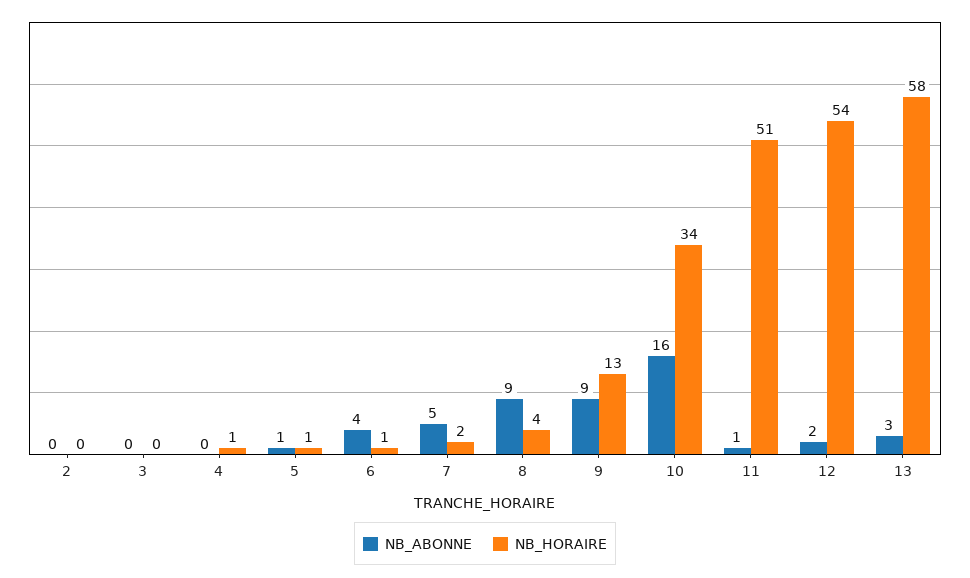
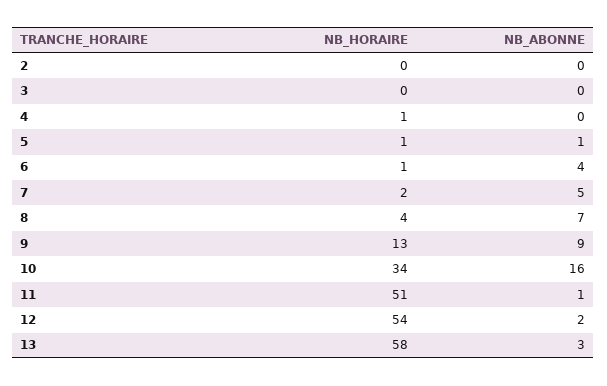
NB_ABONNE, 8: 9 -> 7

